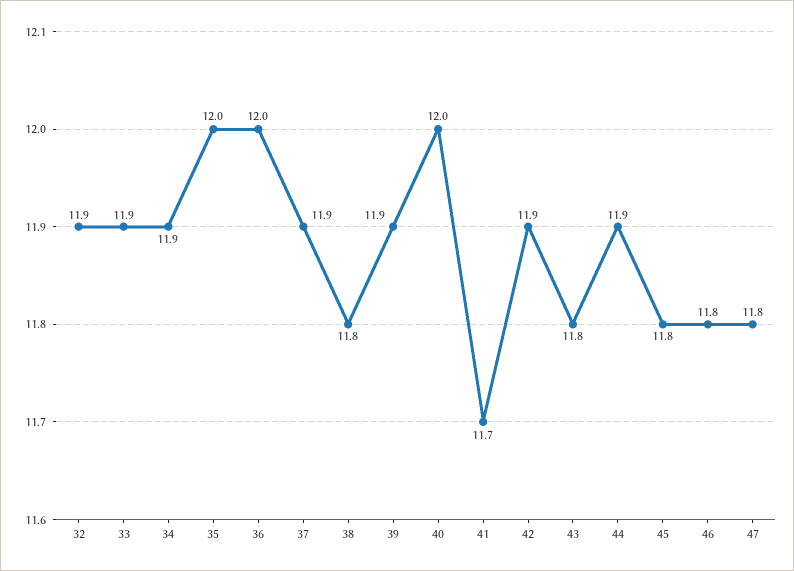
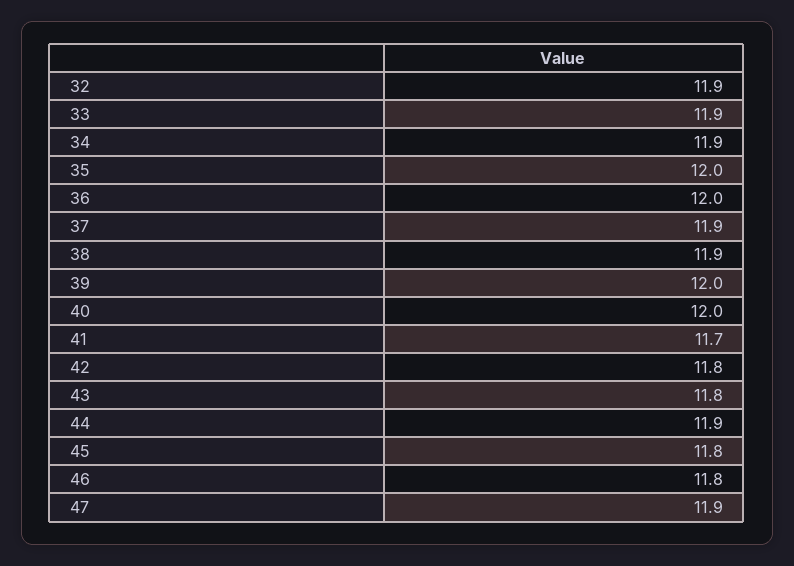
38: 11.8 -> 11.9
39: 11.9 -> 12
42: 11.9 -> 11.8
47: 11.8 -> 11.9

